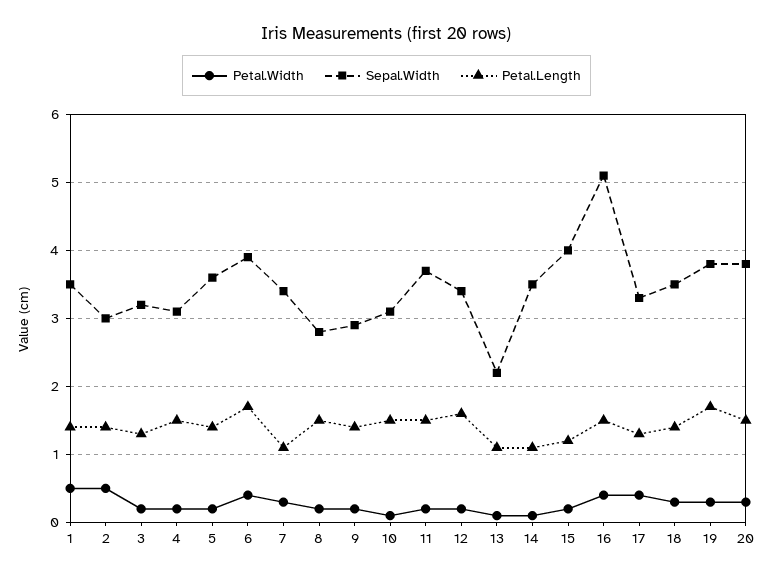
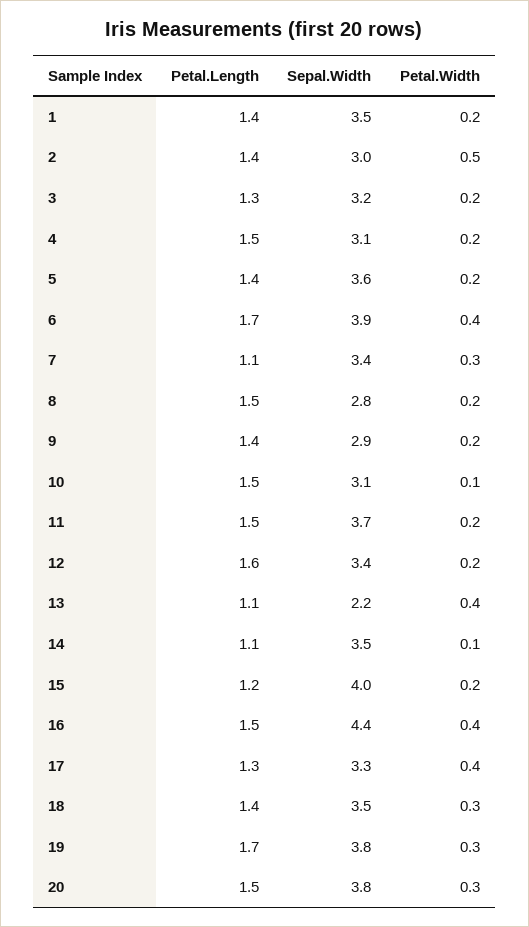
Petal.Width, 1: 0.5 -> 0.2
Petal.Width, 13: 0.1 -> 0.4
Sepal.Width, 16: 5.1 -> 4.4

